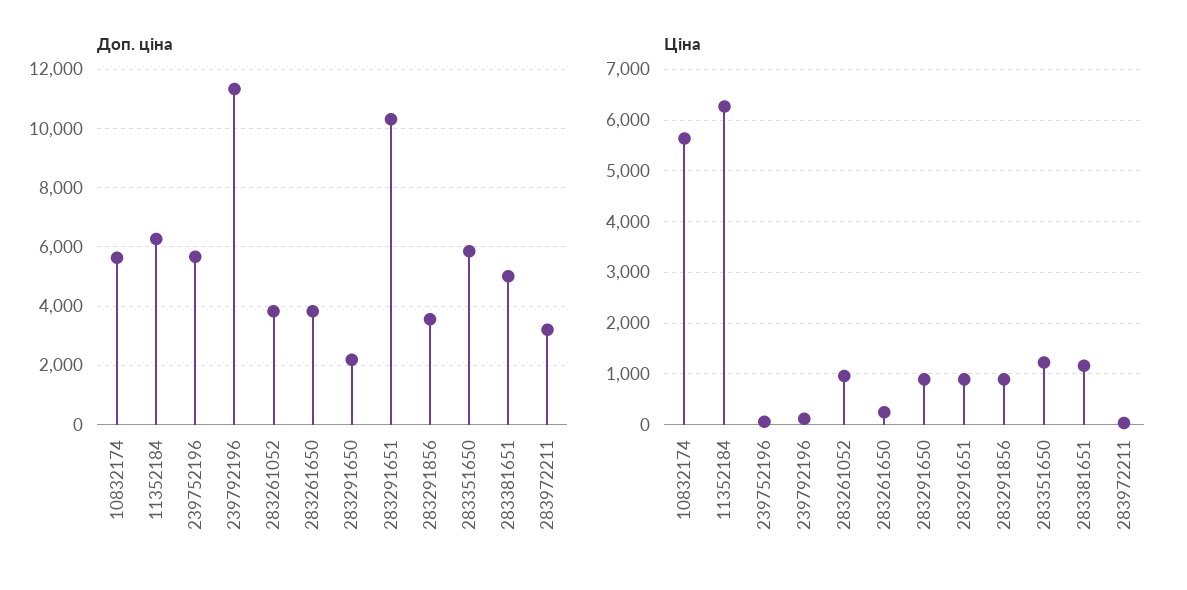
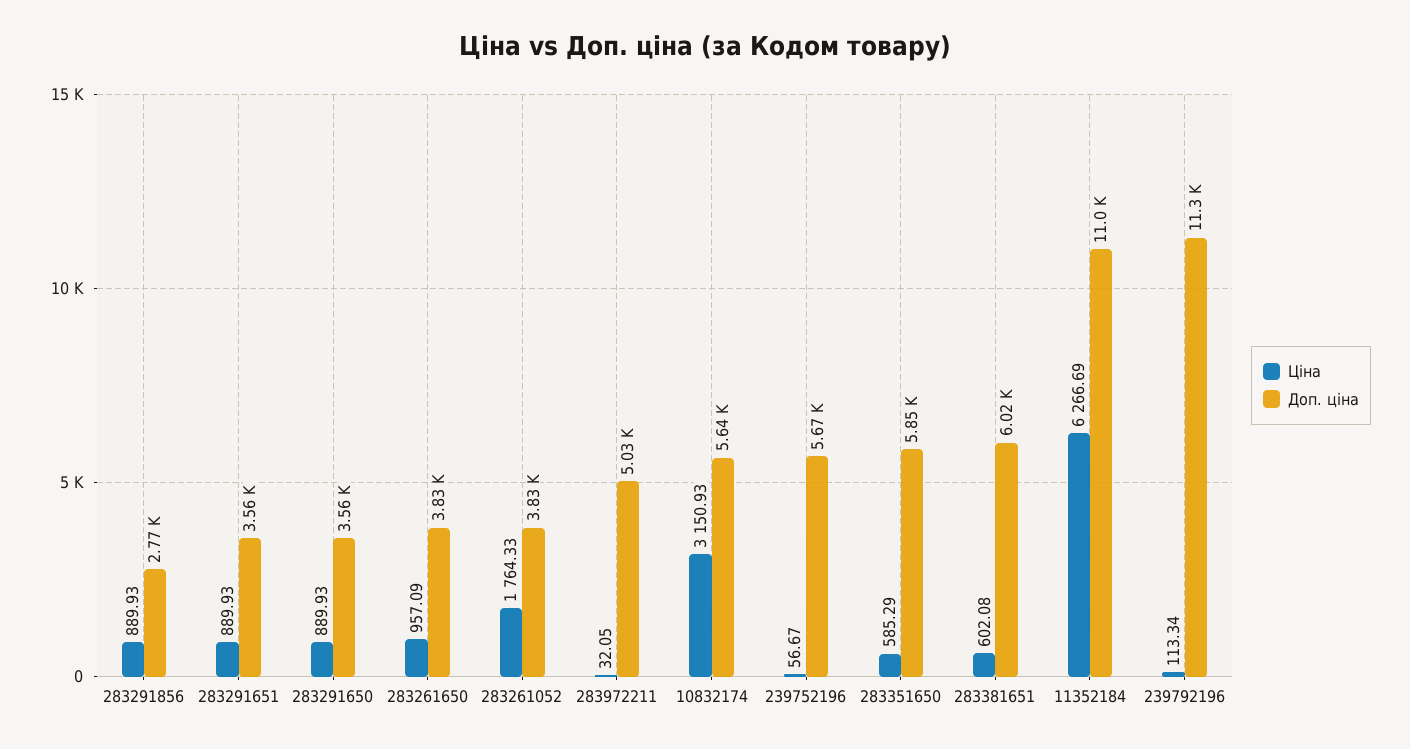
Доп. ціна, 11352184: 6250 -> 11000
Доп. ціна, 283291650: 2250 -> 3560
Доп. ціна, 283291651: 10250 -> 3560
Доп. ціна, 283291856: 3500 -> 2770
Доп. ціна, 283381651: 5000 -> 6020
Доп. ціна, 283972211: 3250 -> 5030
Ціна, 10832174: 5600 -> 3150.93
Ціна, 283261052: 1000 -> 1764.33
Ціна, 283261650: 200 -> 957.09
Ціна, 283351650: 1200 -> 585.29
Ціна, 283381651: 1200 -> 602.08

